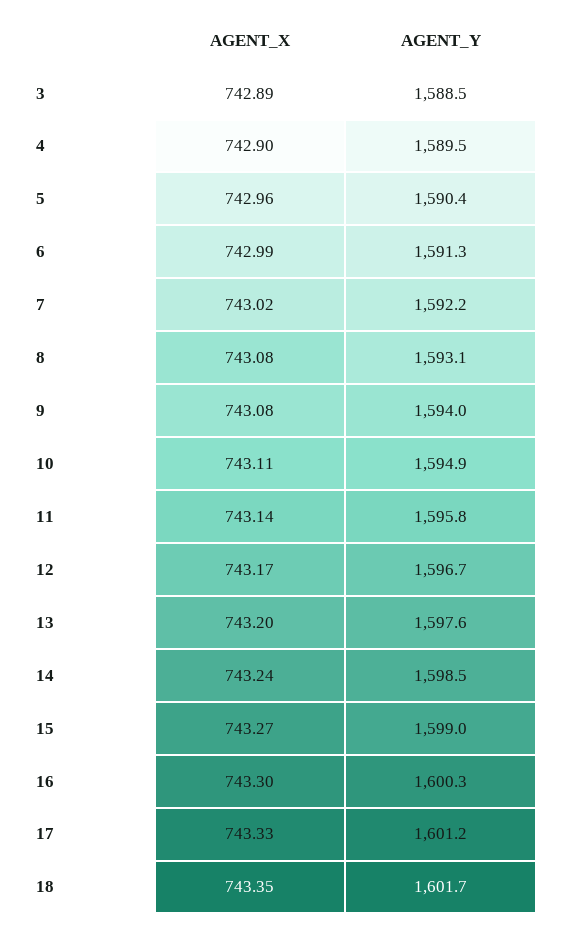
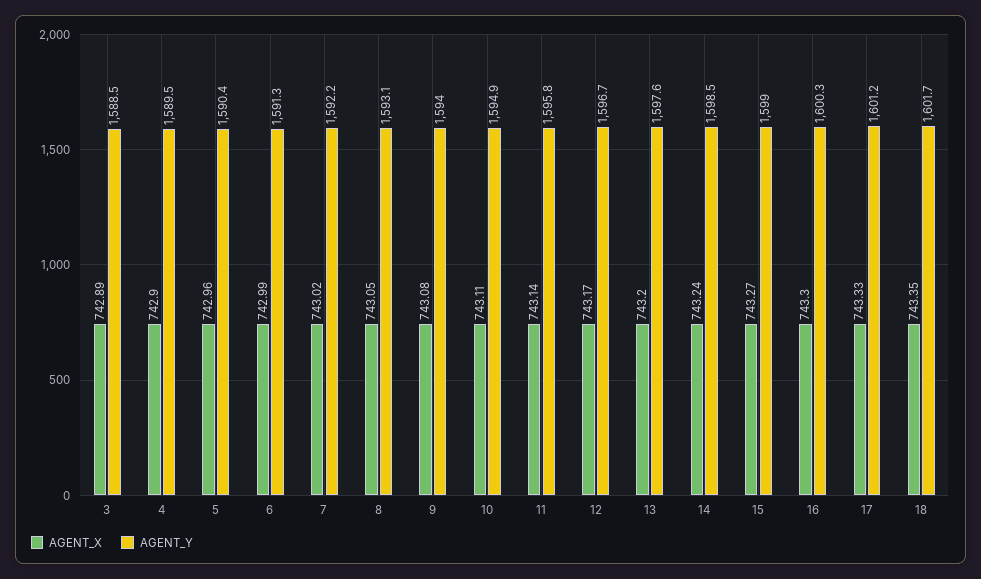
AGENT_X, 8: 743.08 -> 743.05

